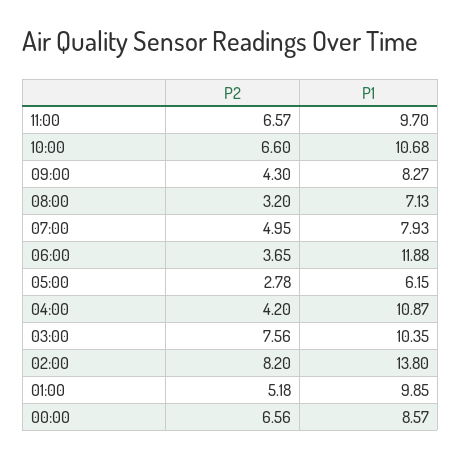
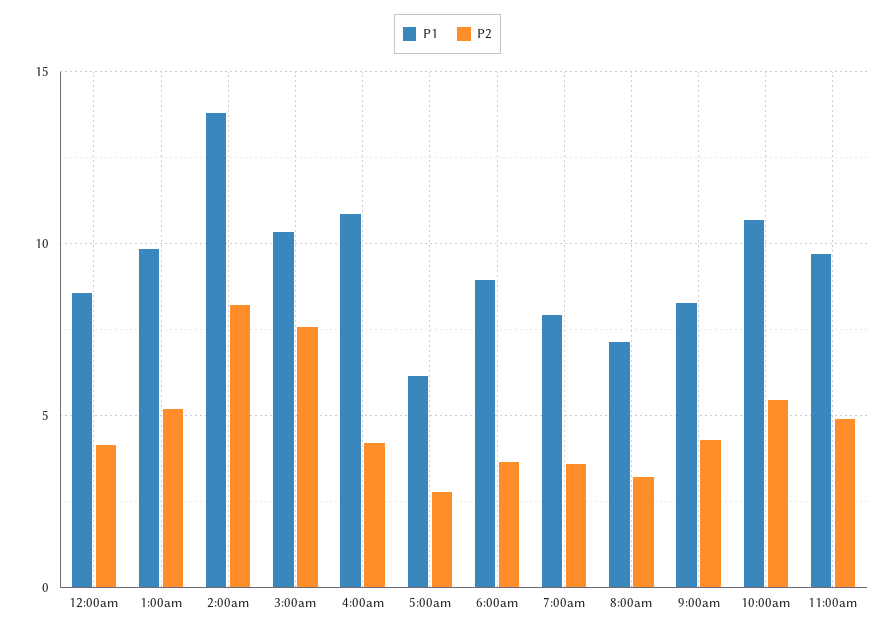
P2, 11:00: 6.57 -> 5
P2, 10:00: 6.6 -> 5.5
P2, 07:00: 4.95 -> 3.5
P1, 06:00: 11.88 -> 9
P2, 00:00: 6.56 -> 4

